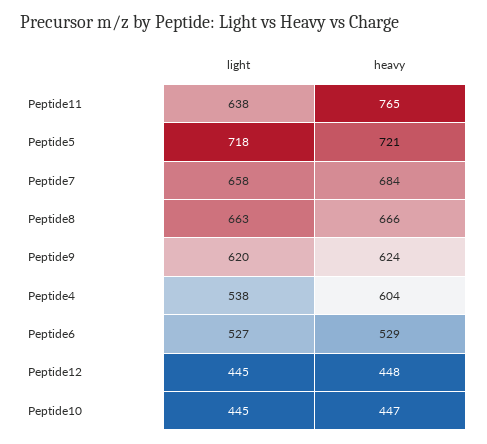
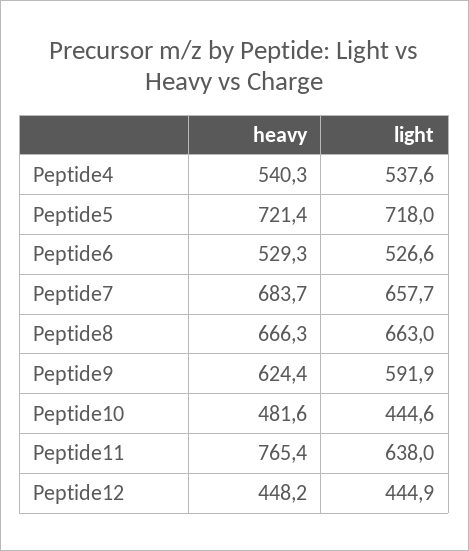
light, Peptide9: 620 -> 591.9
heavy, Peptide4: 604 -> 540.3
heavy, Peptide10: 447 -> 481.6

